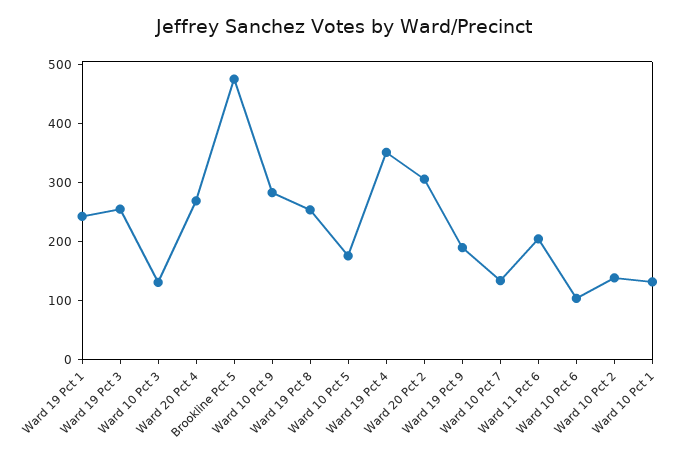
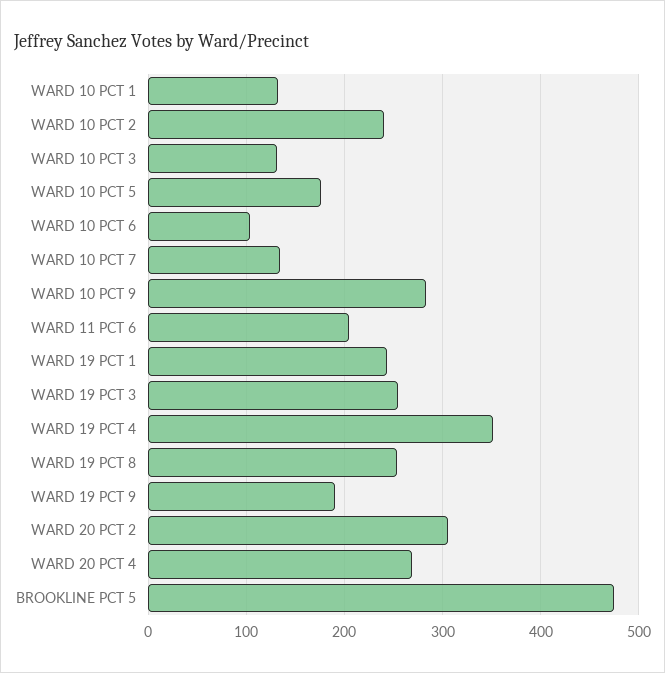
Ward 10 Pct 2: 140 -> 240

